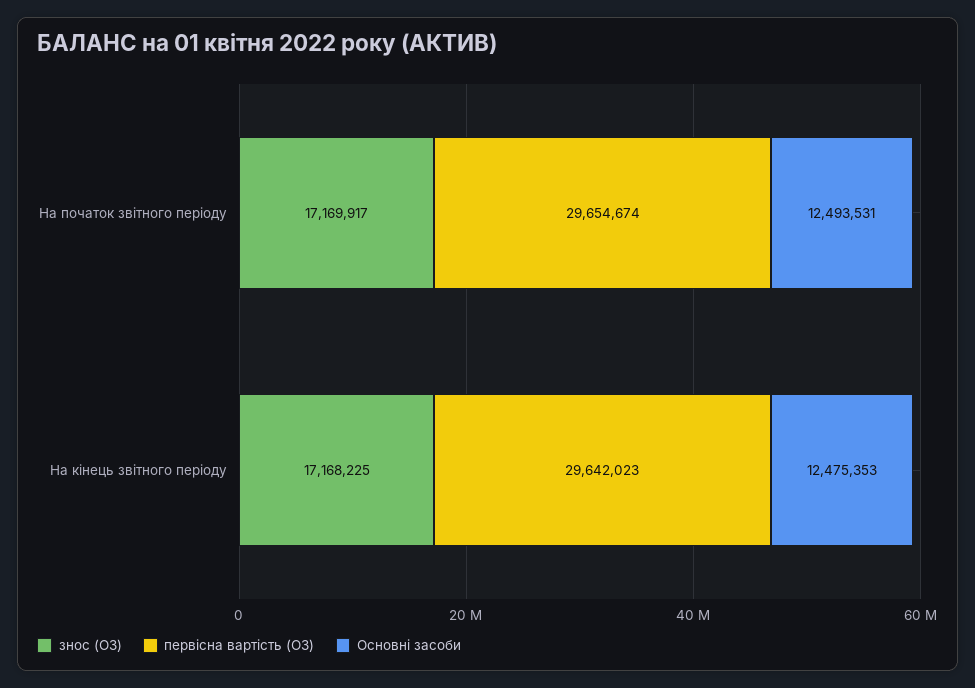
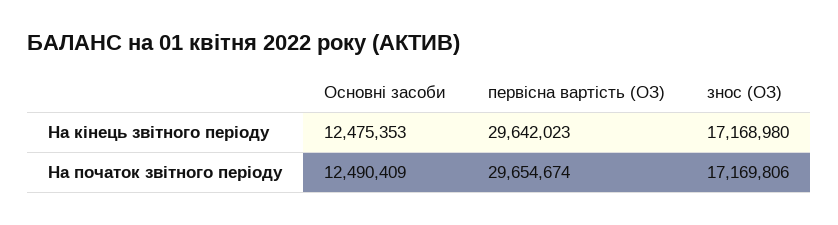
знос (ОЗ), На початок звітного періоду: 17169917 -> 17169806
Основні засоби, На початок звітного періоду: 12493531 -> 12490409
знос (ОЗ), На кінець звітного періоду: 17168225 -> 17168980

